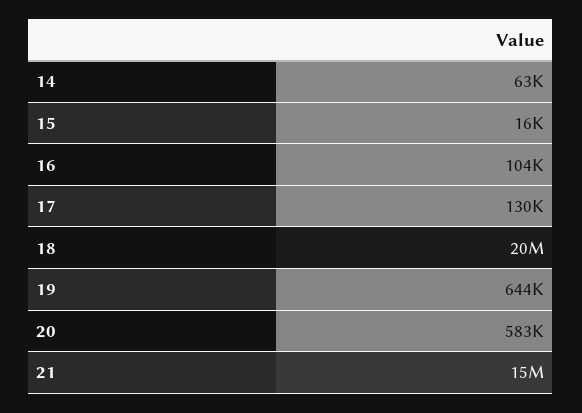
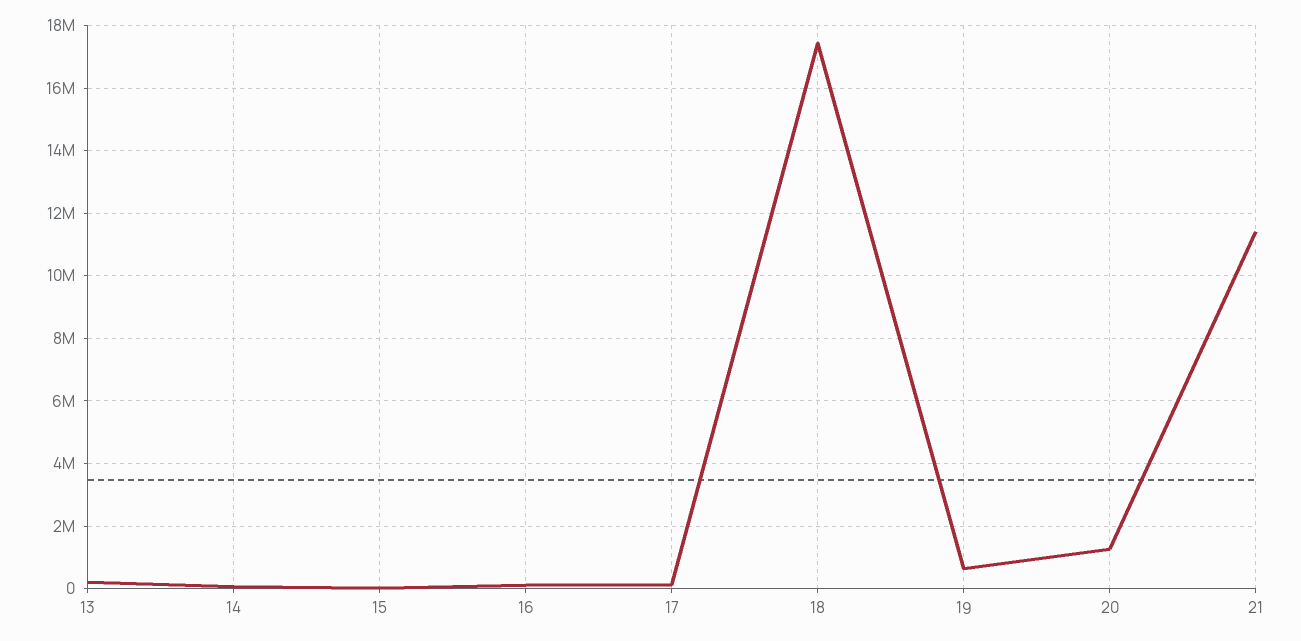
18: 20000000 -> 17400000
20: 583000 -> 1200000
21: 15000000 -> 11400000
13: none -> 200000

